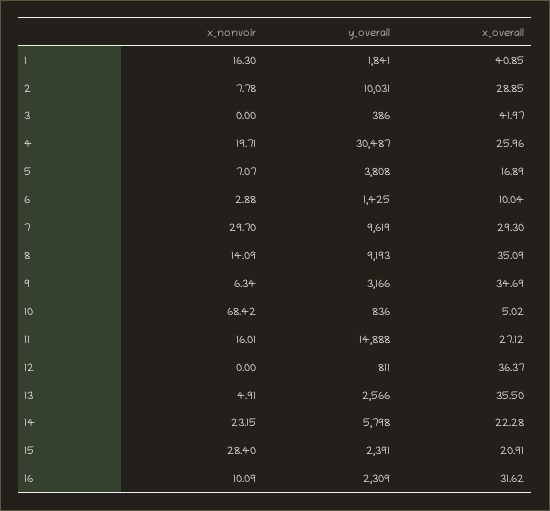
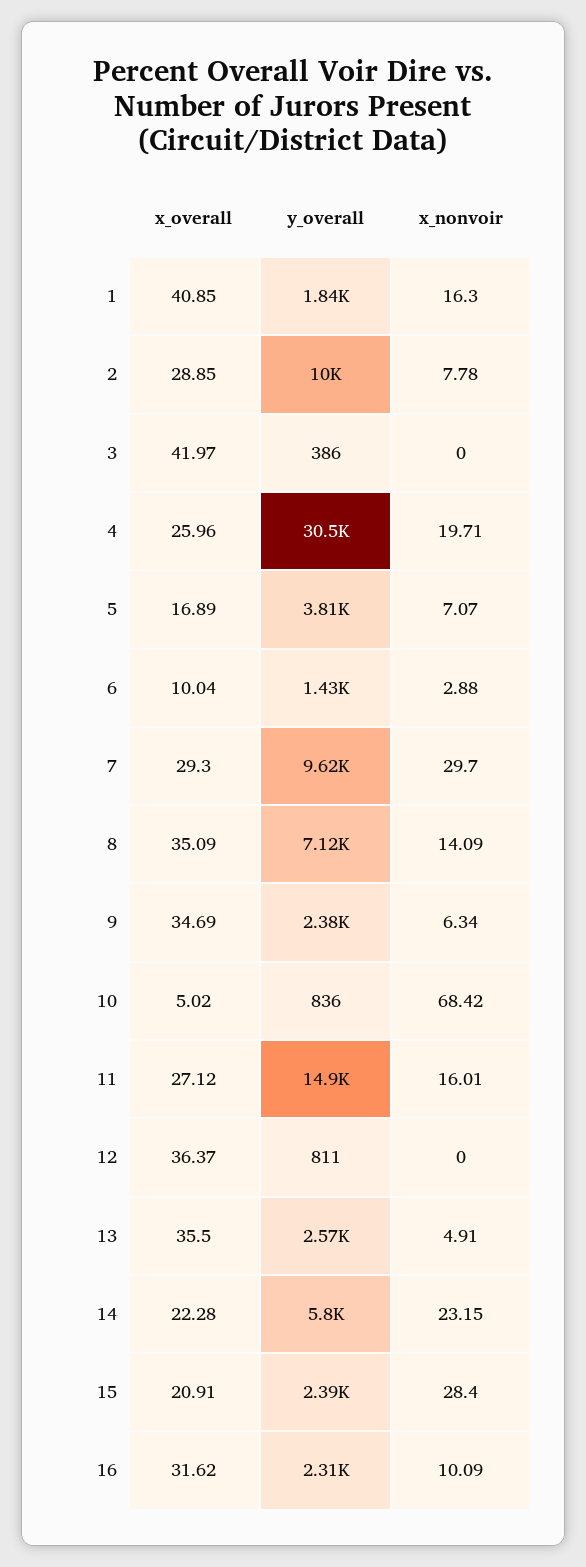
y_overall, 8: 9193 -> 7120
y_overall, 9: 3166 -> 2380

